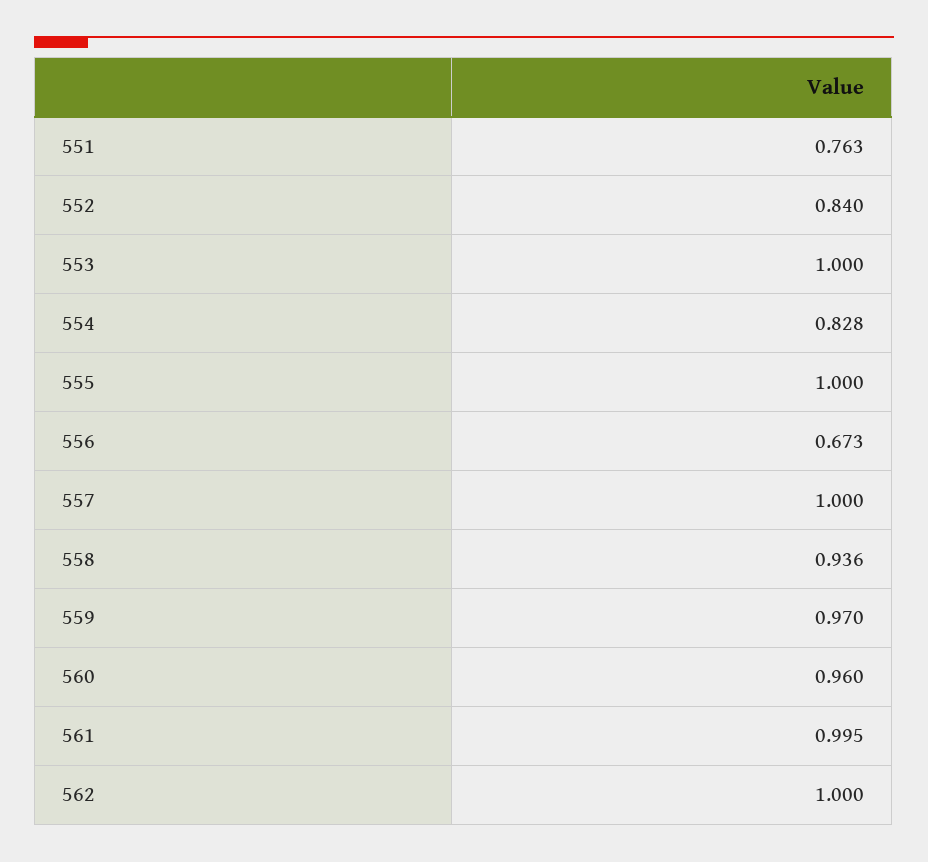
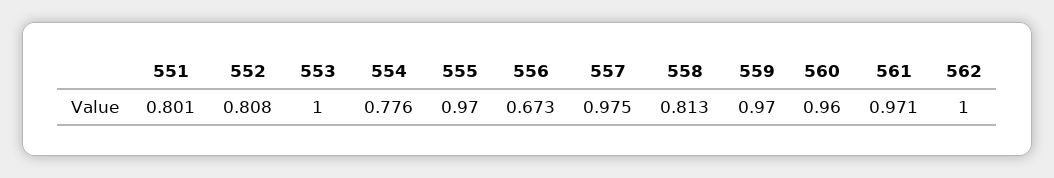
551: 0.763 -> 0.801
552: 0.84 -> 0.808
554: 0.828 -> 0.776
555: 1 -> 0.97
557: 1 -> 0.975
558: 0.936 -> 0.813
561: 0.995 -> 0.971

